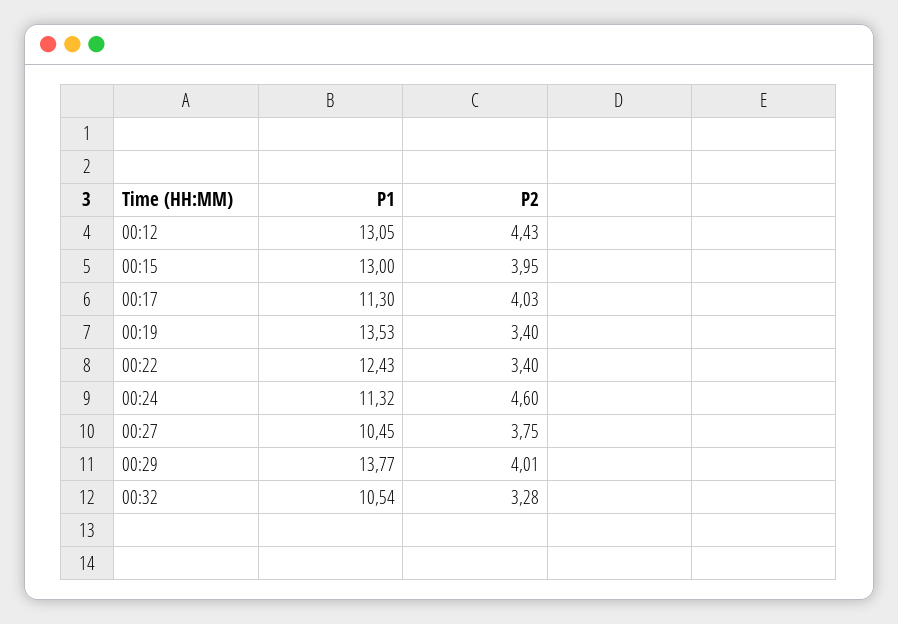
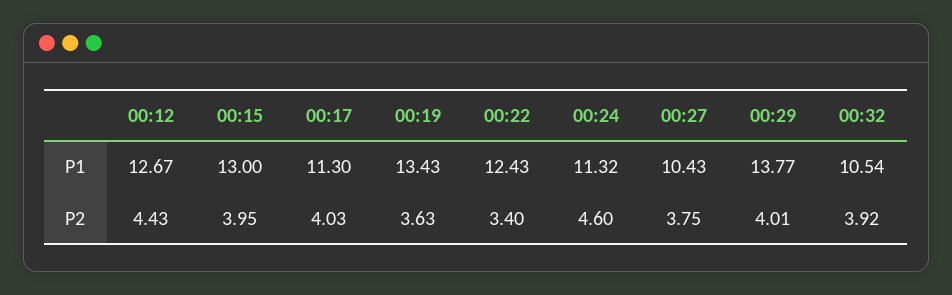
P1, 00:12: 13.05 -> 12.67
P1, 00:19: 13.53 -> 13.43
P2, 00:19: 3.4 -> 3.63
P1, 00:27: 10.45 -> 10.43
P2, 00:32: 3.28 -> 3.92

